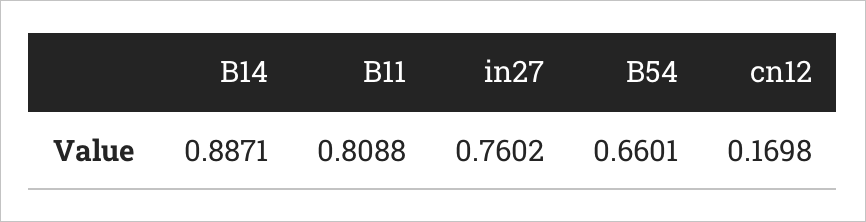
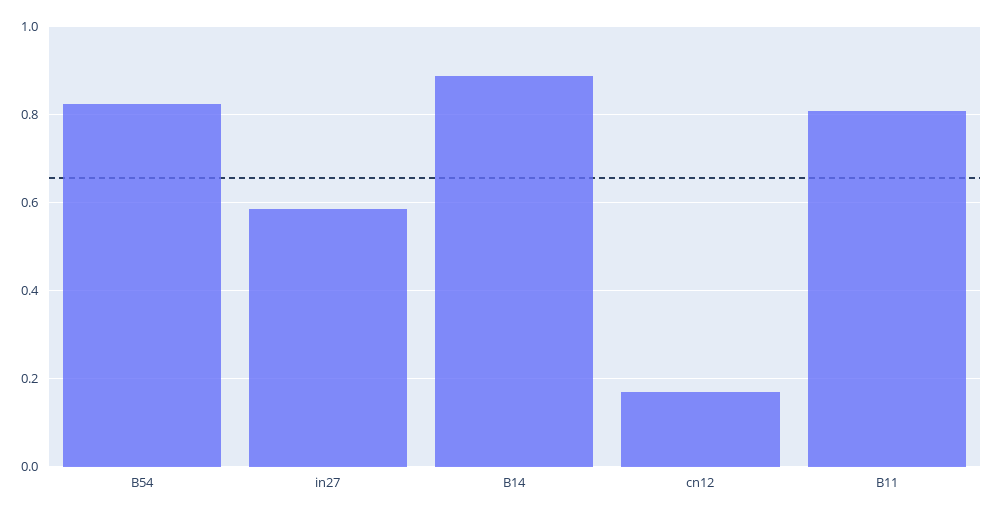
in27: 0.7602 -> 0.58
B54: 0.6601 -> 0.82

